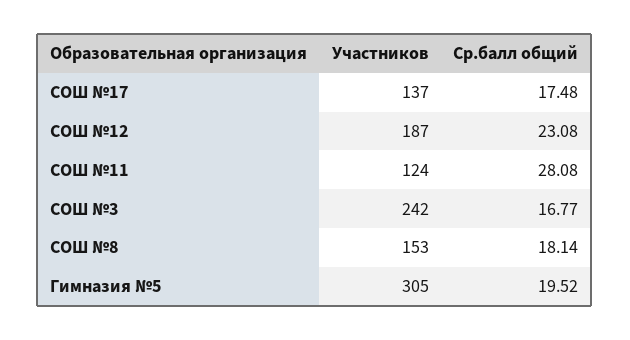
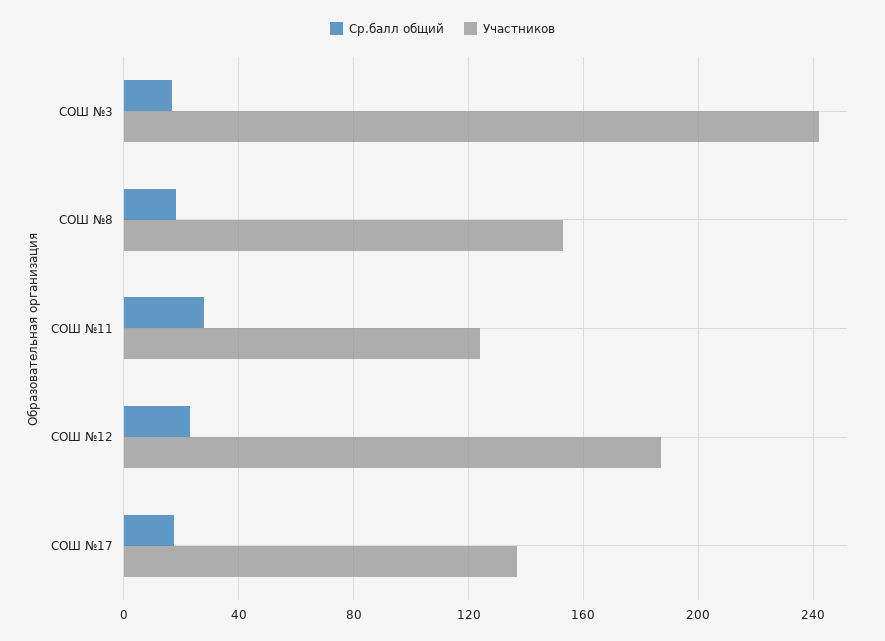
Участников, Гимназия №5: 305 -> none
Ср.балл общий, Гимназия №5: 19.52 -> none

